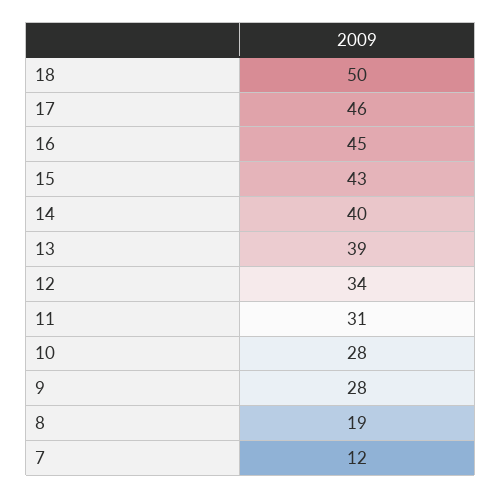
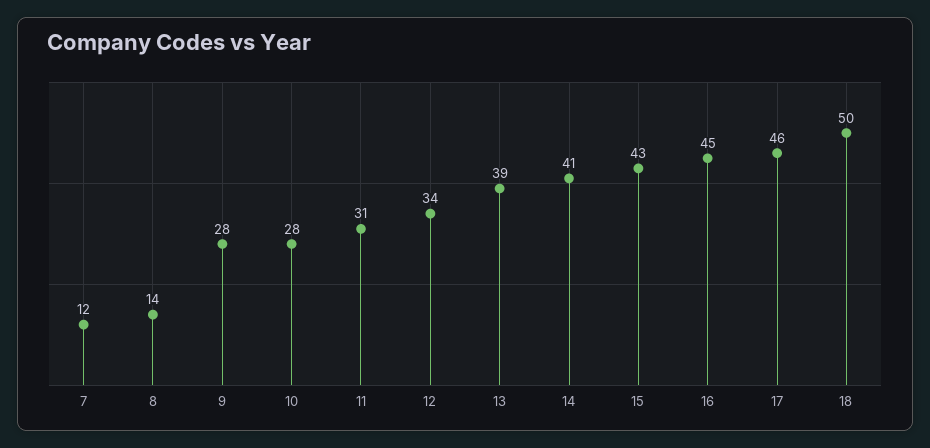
14: 40 -> 41
8: 19 -> 14

